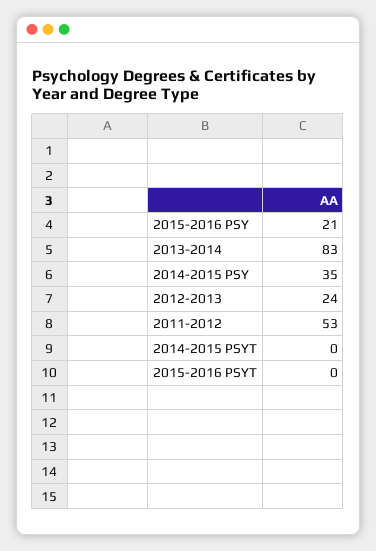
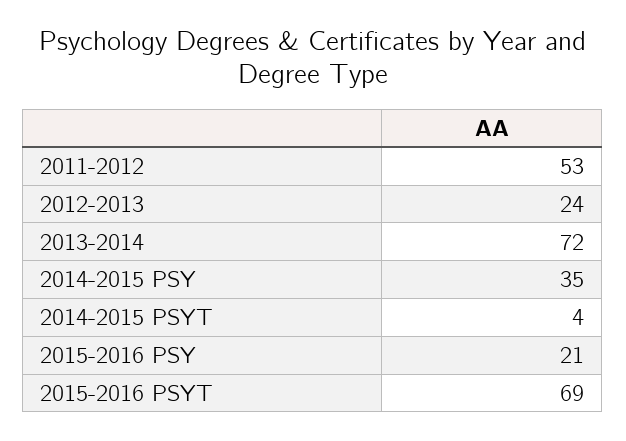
2013-2014: 83 -> 72
2014-2015 PSYT: 0 -> 4
2015-2016 PSYT: 0 -> 69

